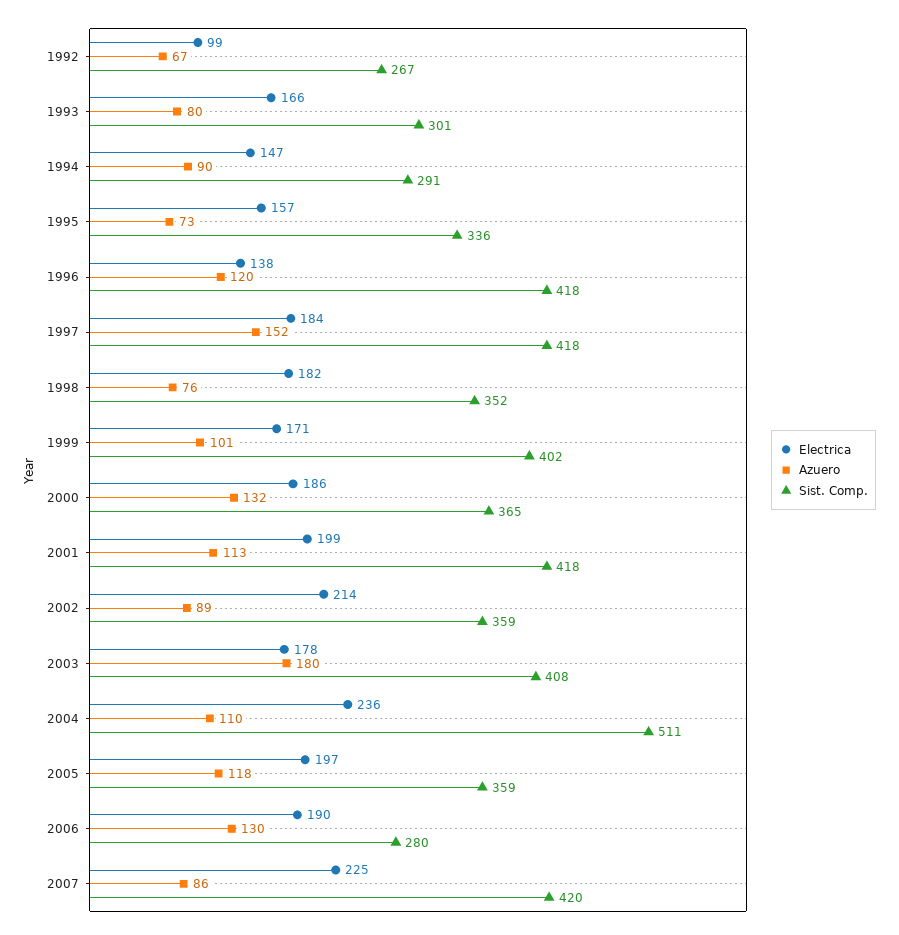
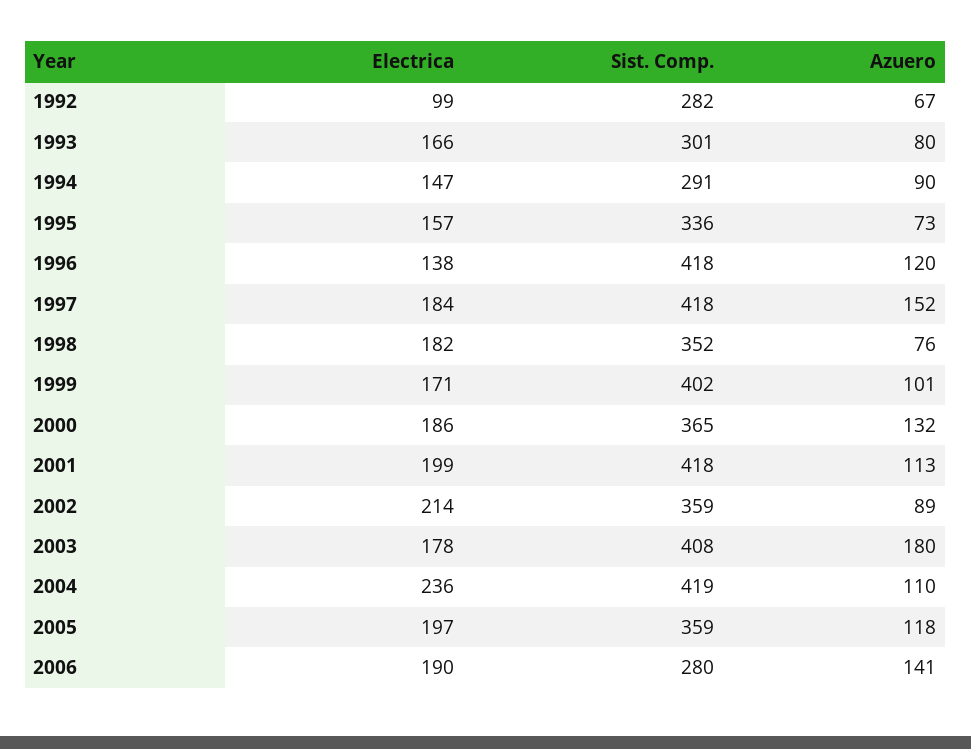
Sist. Comp., 1992: 267 -> 282
Sist. Comp., 2004: 511 -> 419
Azuero, 2006: 130 -> 141
Electrica, 2007: 225 -> none
Azuero, 2007: 86 -> none
Sist. Comp., 2007: 420 -> none

